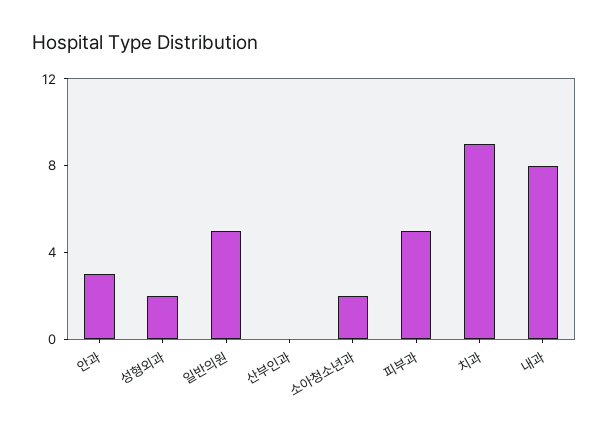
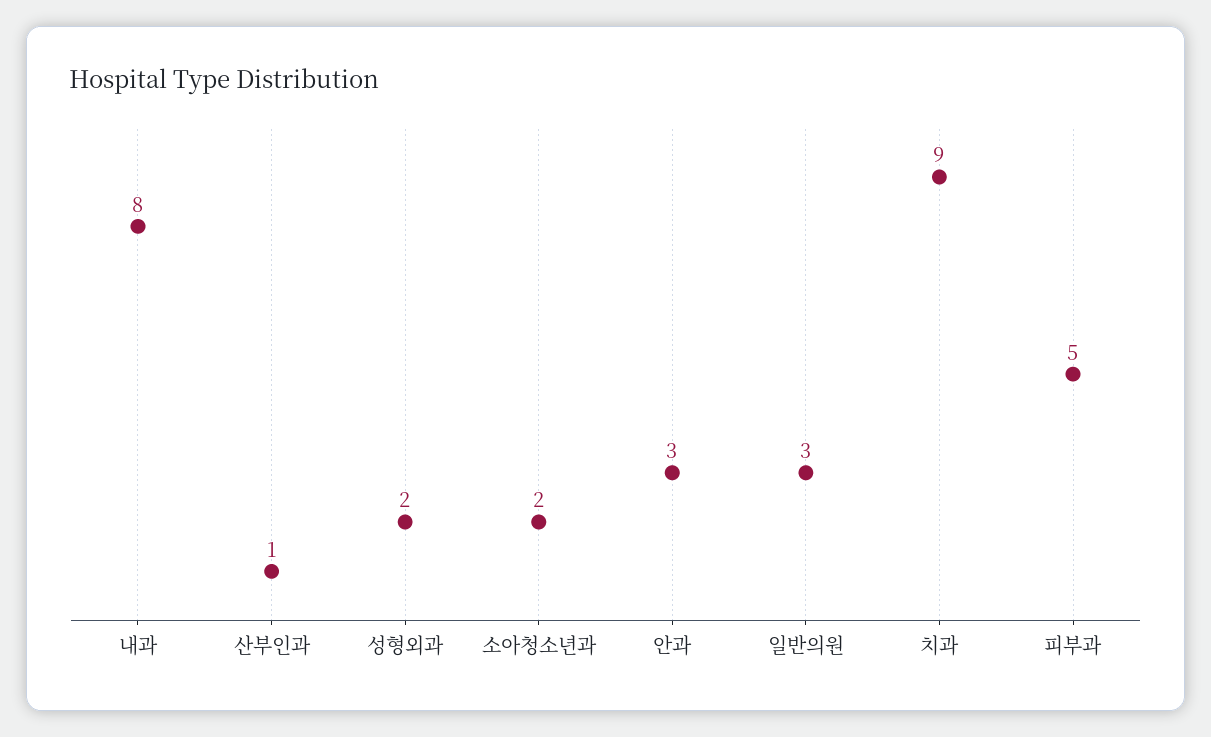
일반의원: 5 -> 3
산부인과: 0 -> 1

